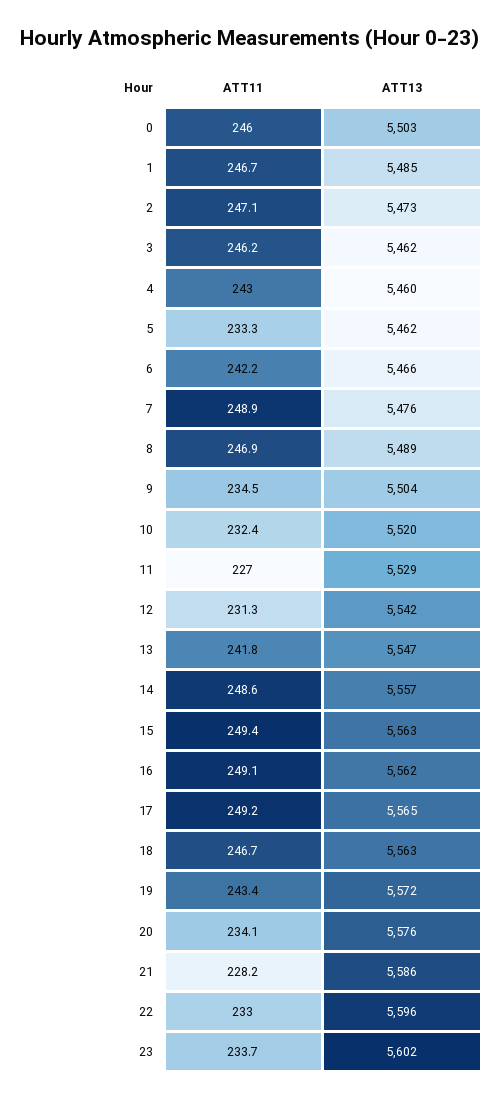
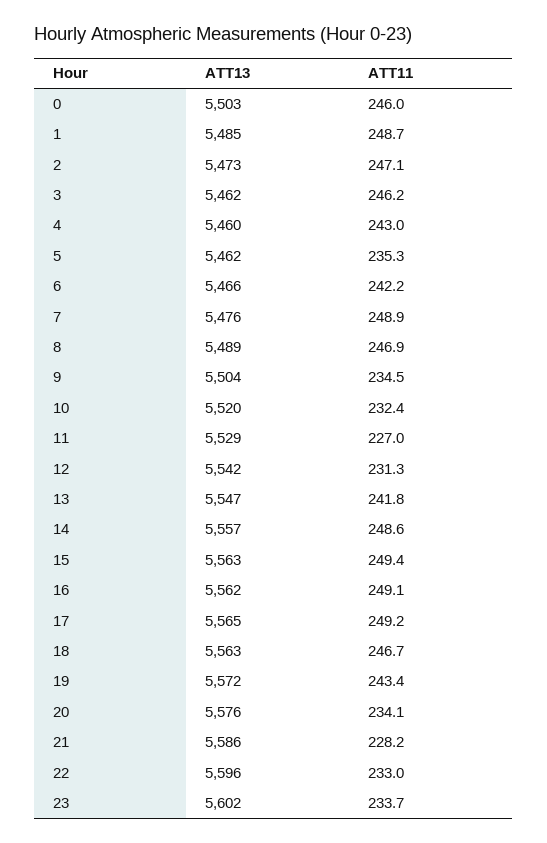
ATT11, 1: 246.7 -> 248.7
ATT11, 5: 233.3 -> 235.3

